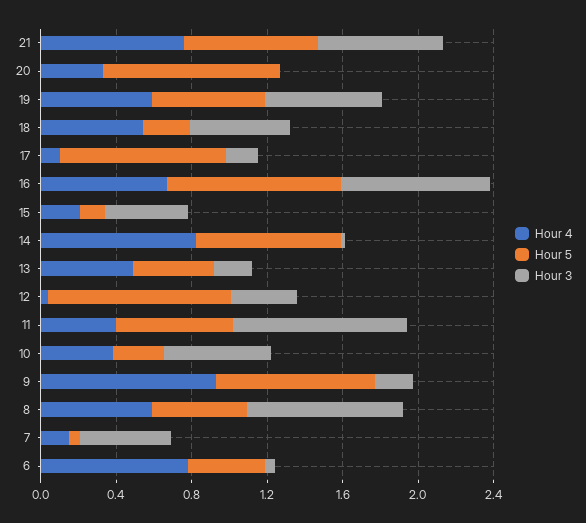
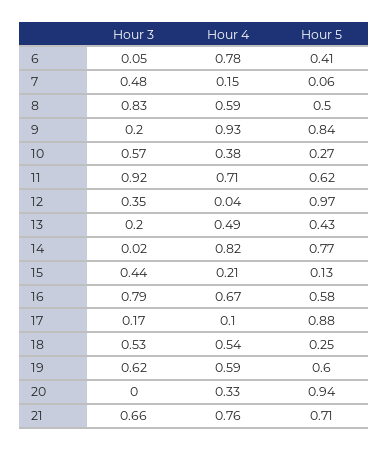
Hour 5, 16: 0.9 -> 0.58
Hour 4, 11: 0.4 -> 0.71

